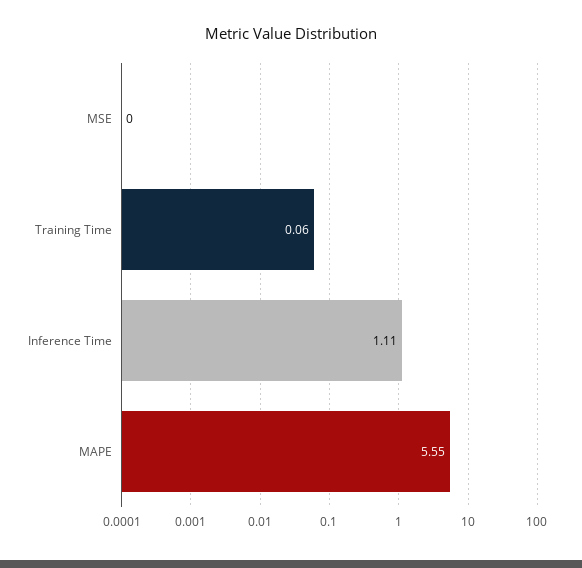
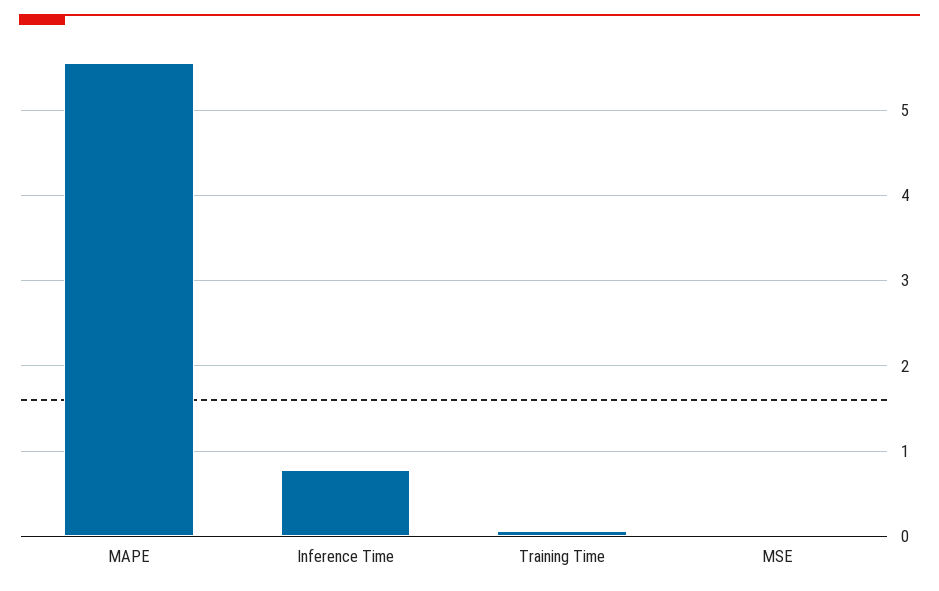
Inference Time: 1.11 -> 0.8

